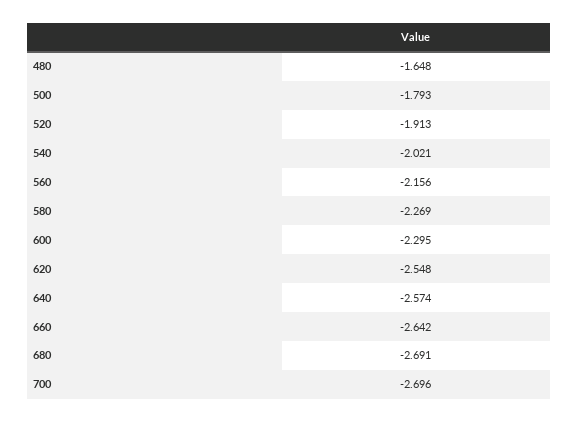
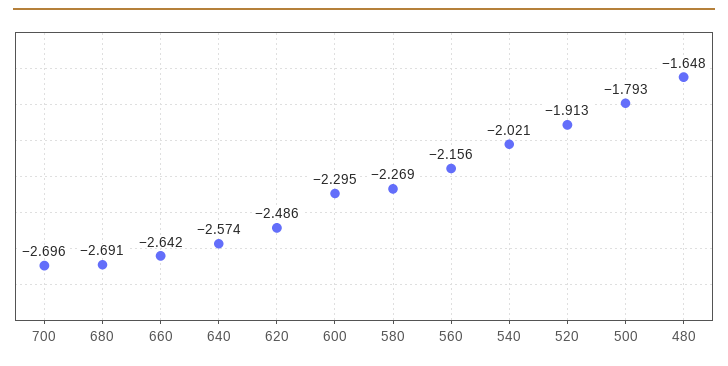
620: -2.548 -> -2.486

